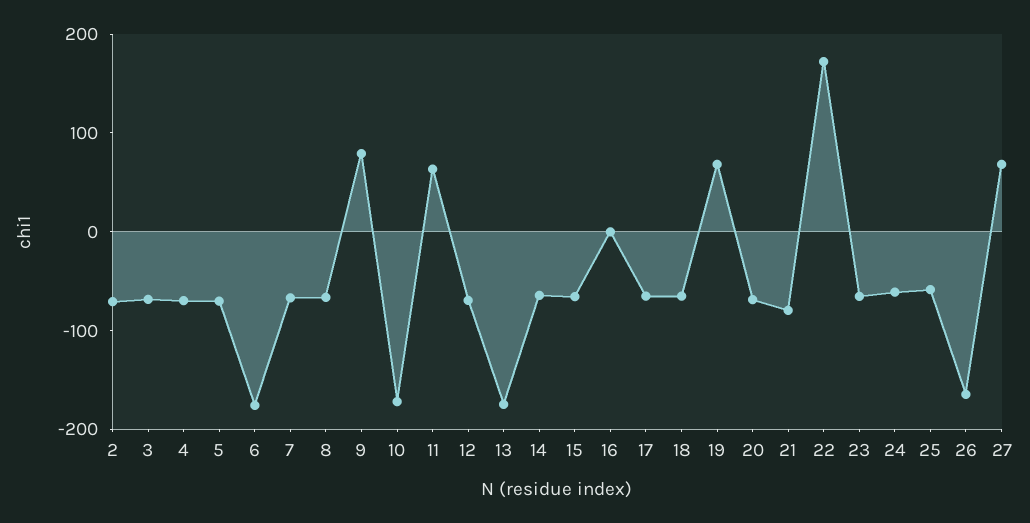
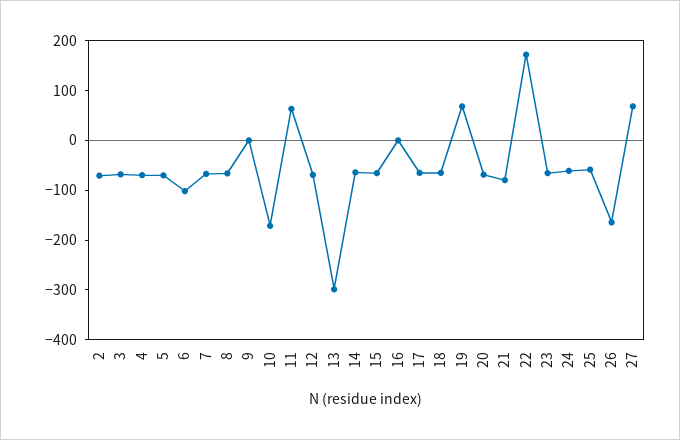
6: -180 -> -100
9: 80 -> 0
13: -180 -> -300

